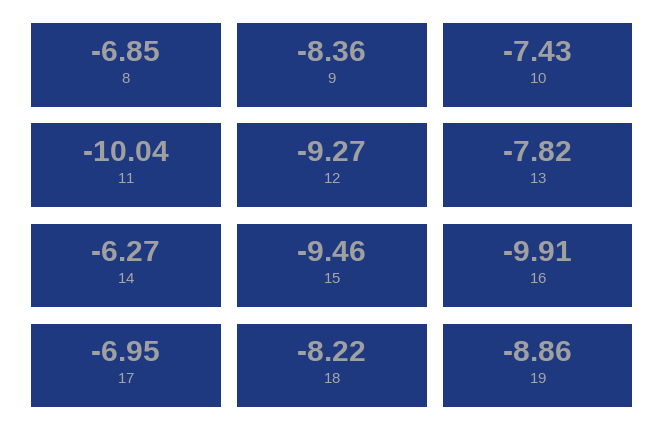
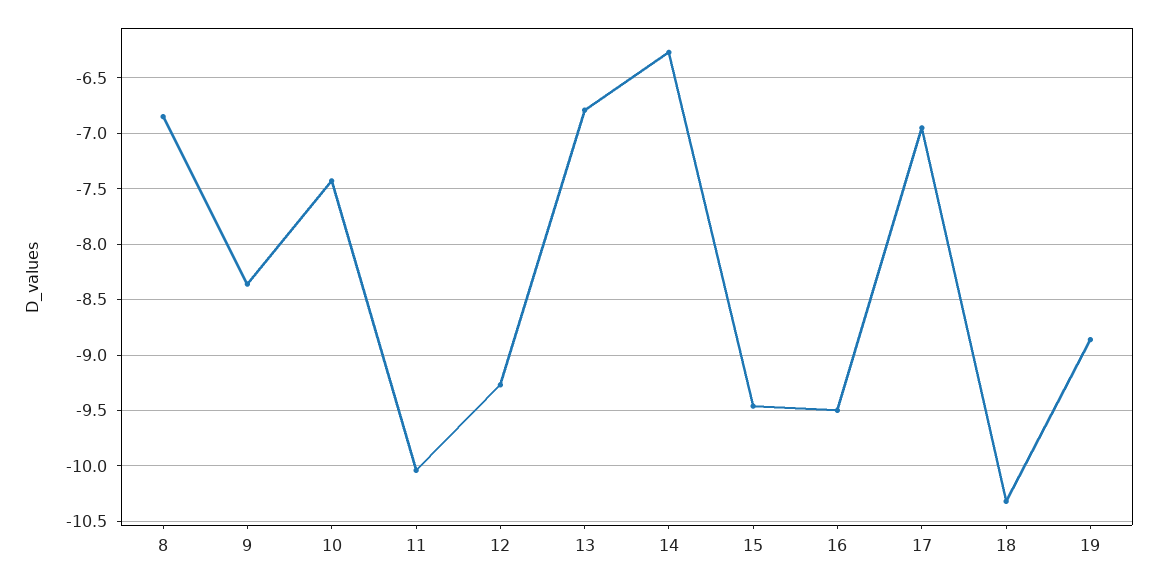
13: -7.82 -> -6.8
16: -9.91 -> -9.5
18: -8.22 -> -10.3

